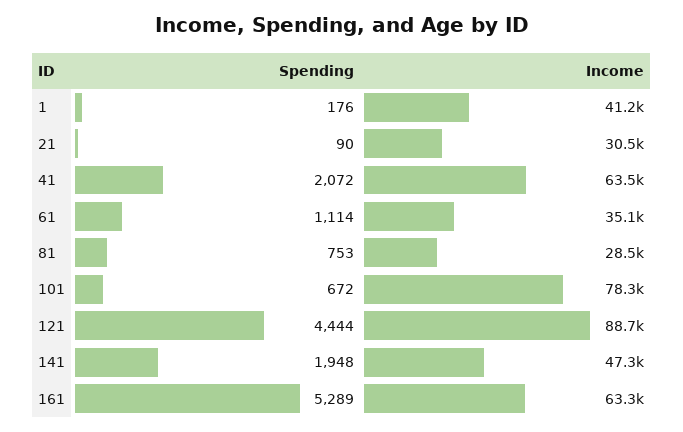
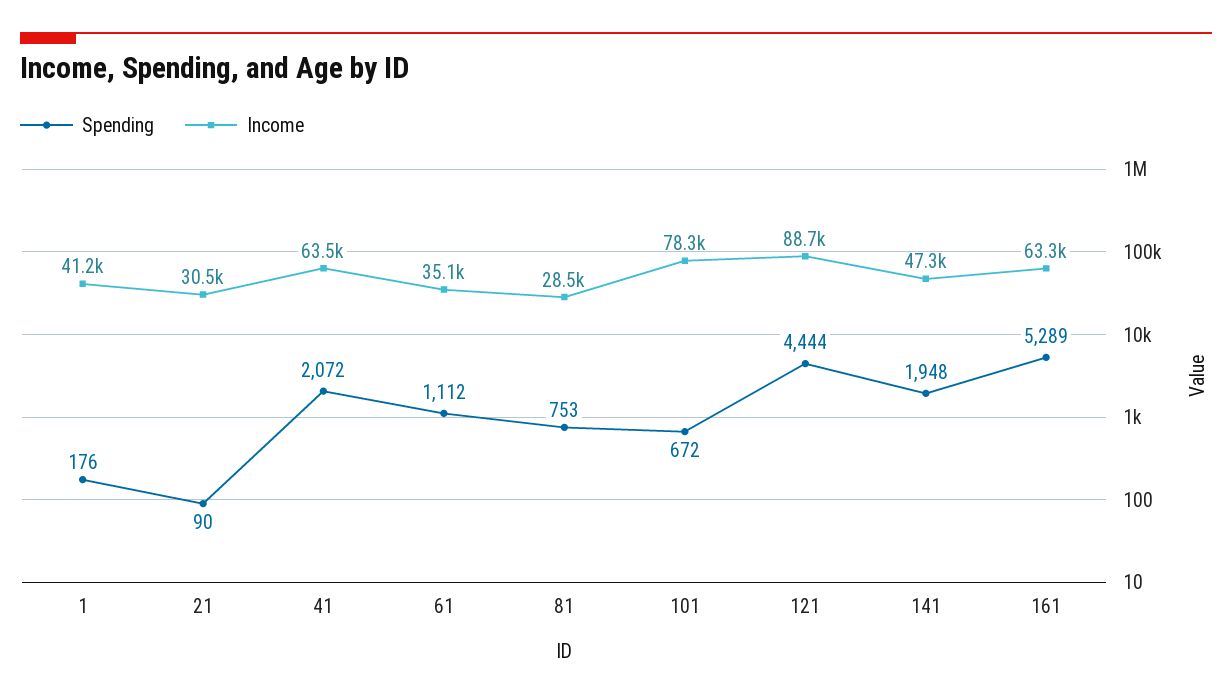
Spending, 61: 1114 -> 1112

